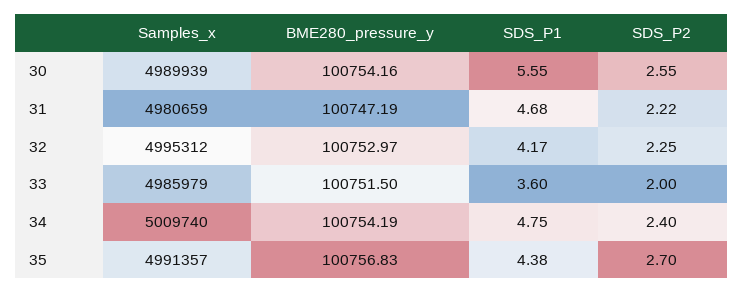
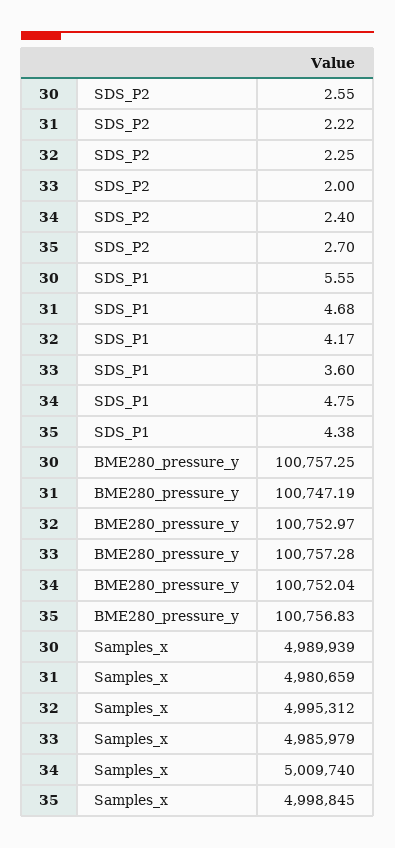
BME280_pressure_y, 30: 100754.16 -> 100757.25
BME280_pressure_y, 33: 100751.5 -> 100757.28
BME280_pressure_y, 34: 100754.19 -> 100752.04
Samples_x, 35: 4991357 -> 4998845

